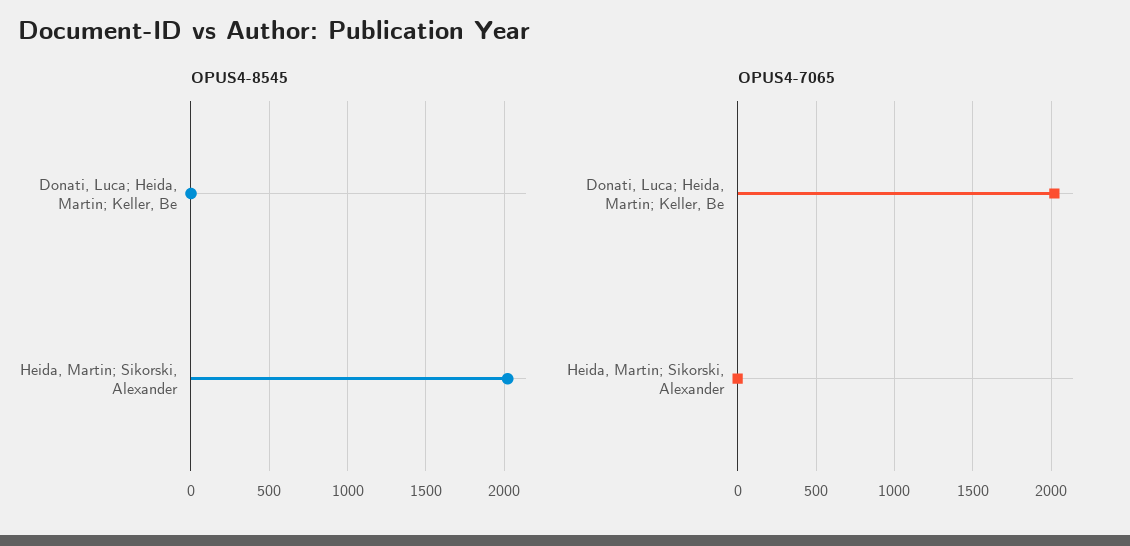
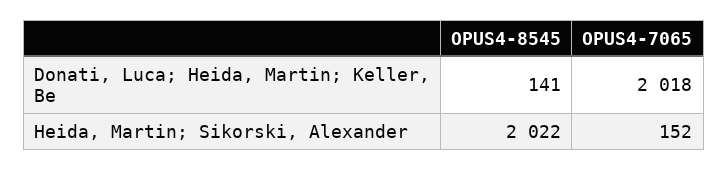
OPUS4-8545, Donati, Luca; Heida, Martin; Keller, Be: 0 -> 141
OPUS4-7065, Heida, Martin; Sikorski, Alexander: 0 -> 152

